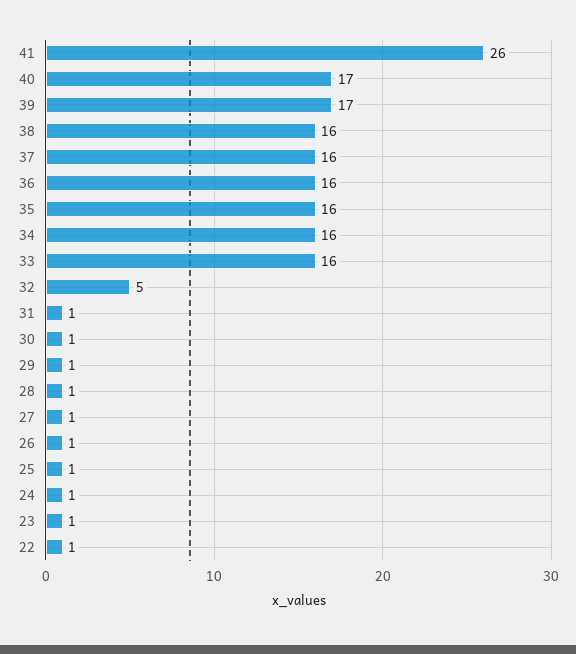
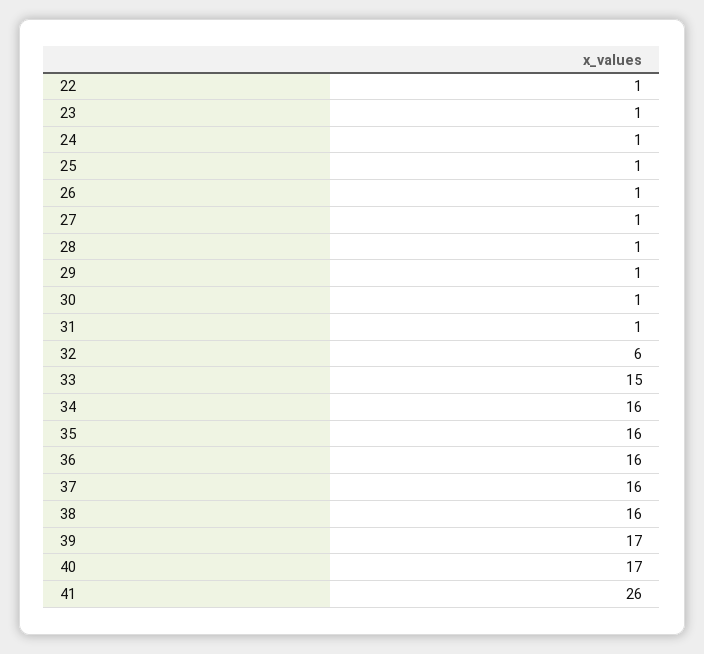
33: 16 -> 15
32: 5 -> 6

